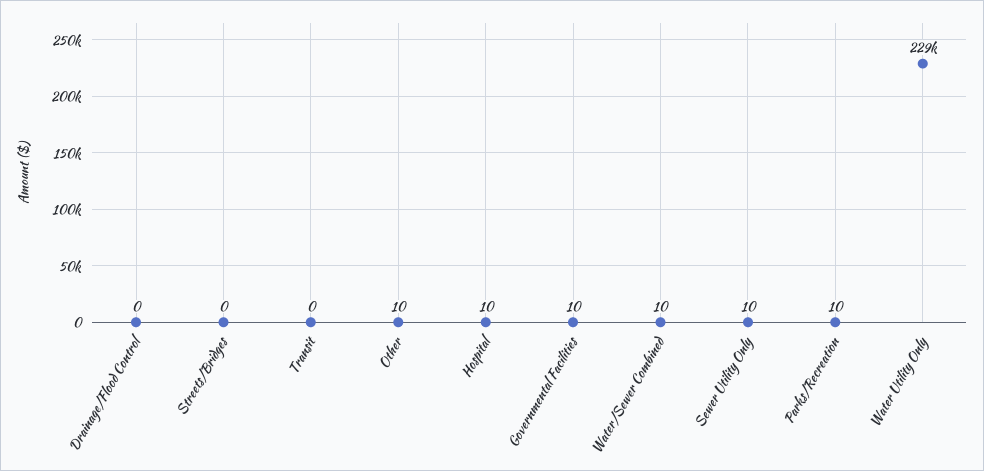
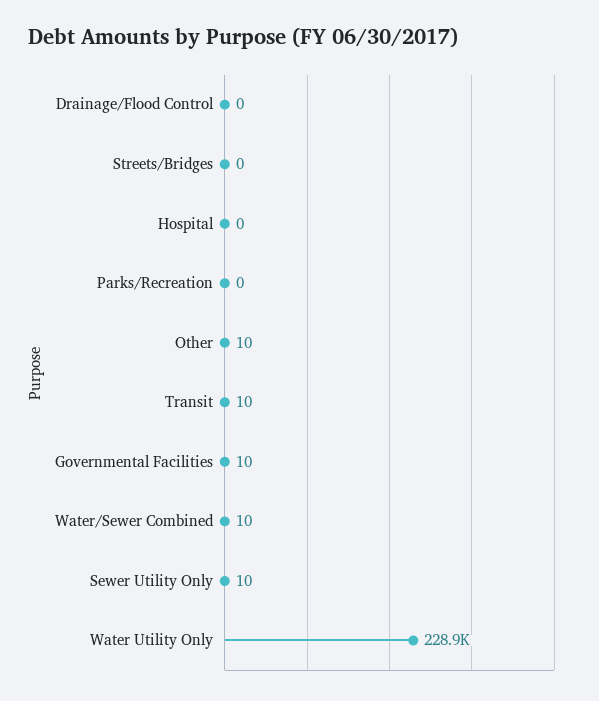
Transit: 0 -> 10
Hospital: 10 -> 0
Parks/Recreation: 10 -> 0

